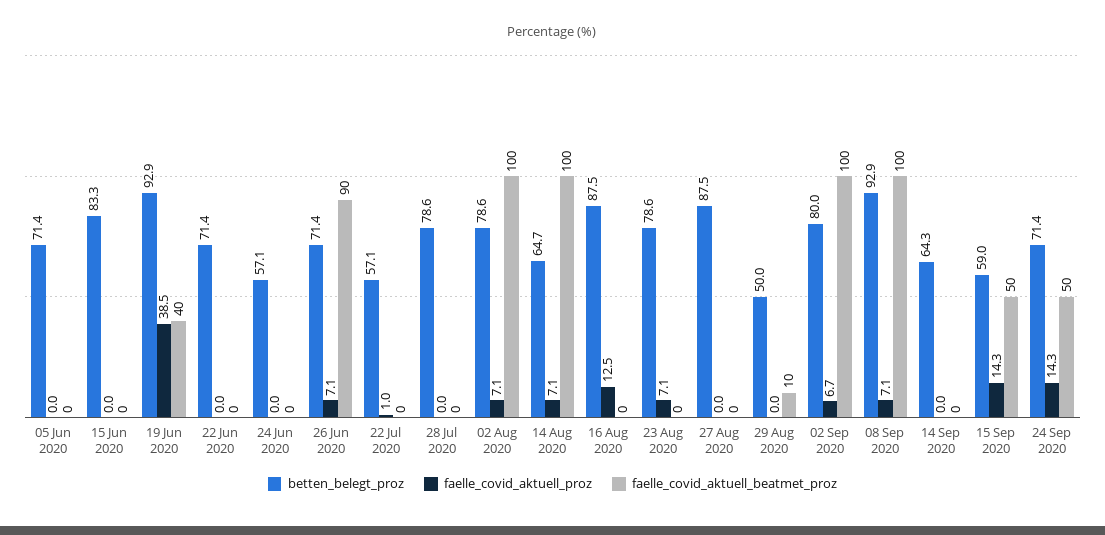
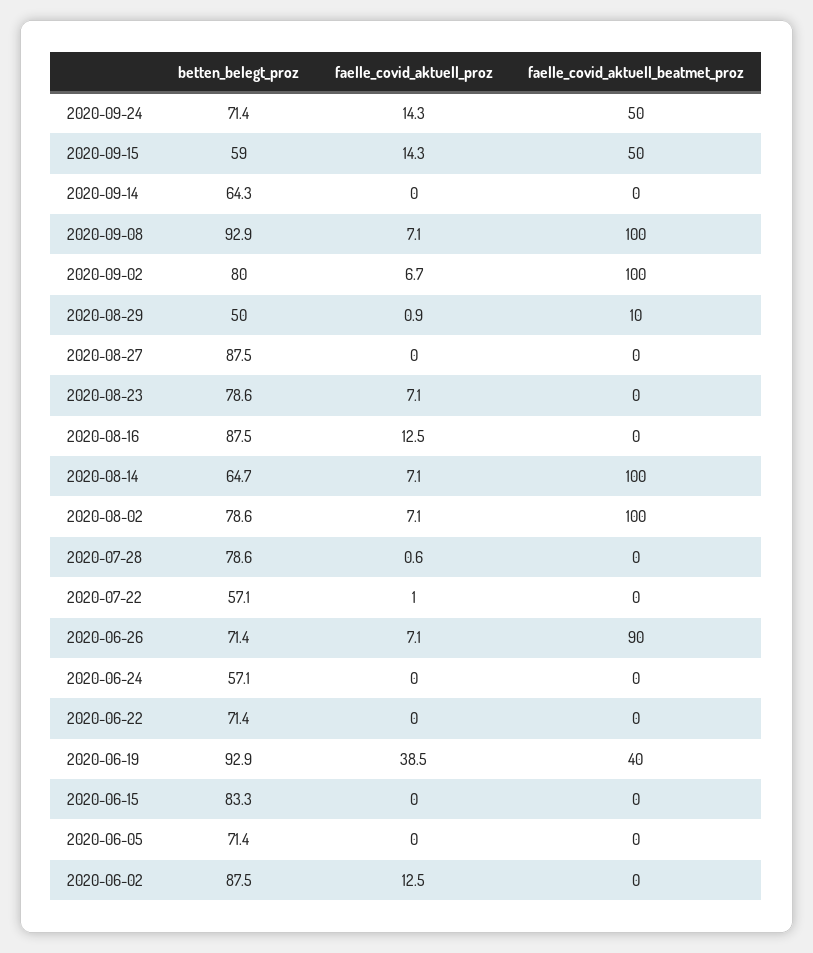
faelle_covid_aktuell_proz, 28 Jul 2020: 0 -> 0.6
faelle_covid_aktuell_proz, 29 Aug 2020: 0 -> 0.9
betten_belegt_proz, 2020-06-02: none -> 87.5
faelle_covid_aktuell_proz, 2020-06-02: none -> 12.5
faelle_covid_aktuell_beatmet_proz, 2020-06-02: none -> 0

